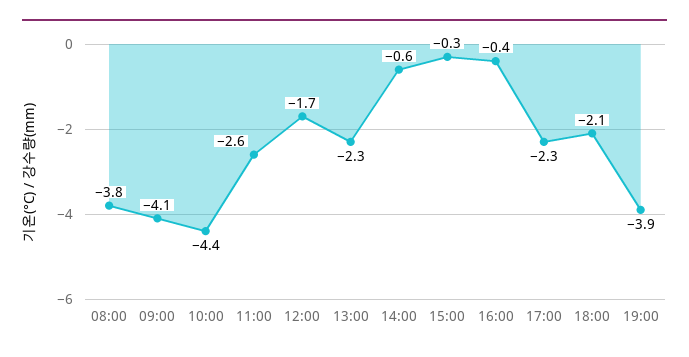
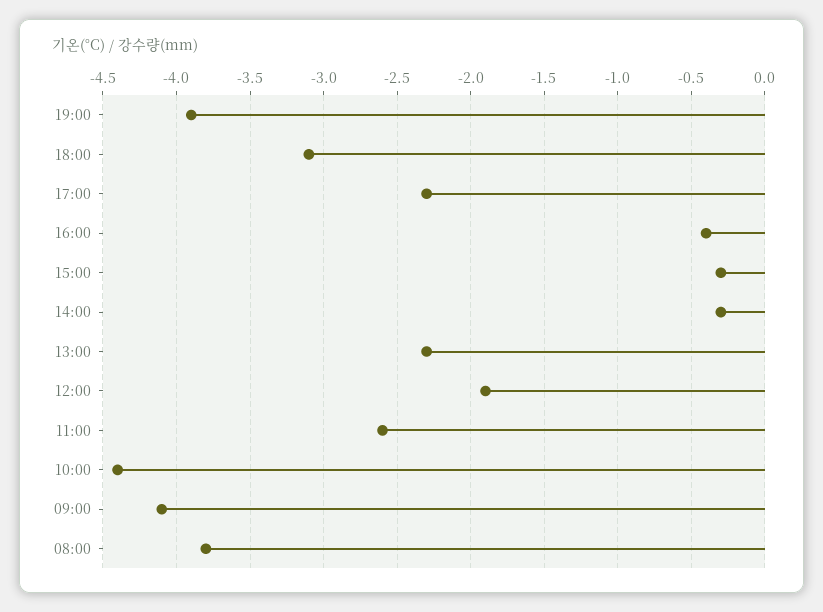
12:00: -1.7 -> -1.9
14:00: -0.6 -> -0.3
18:00: -2.1 -> -3.1

